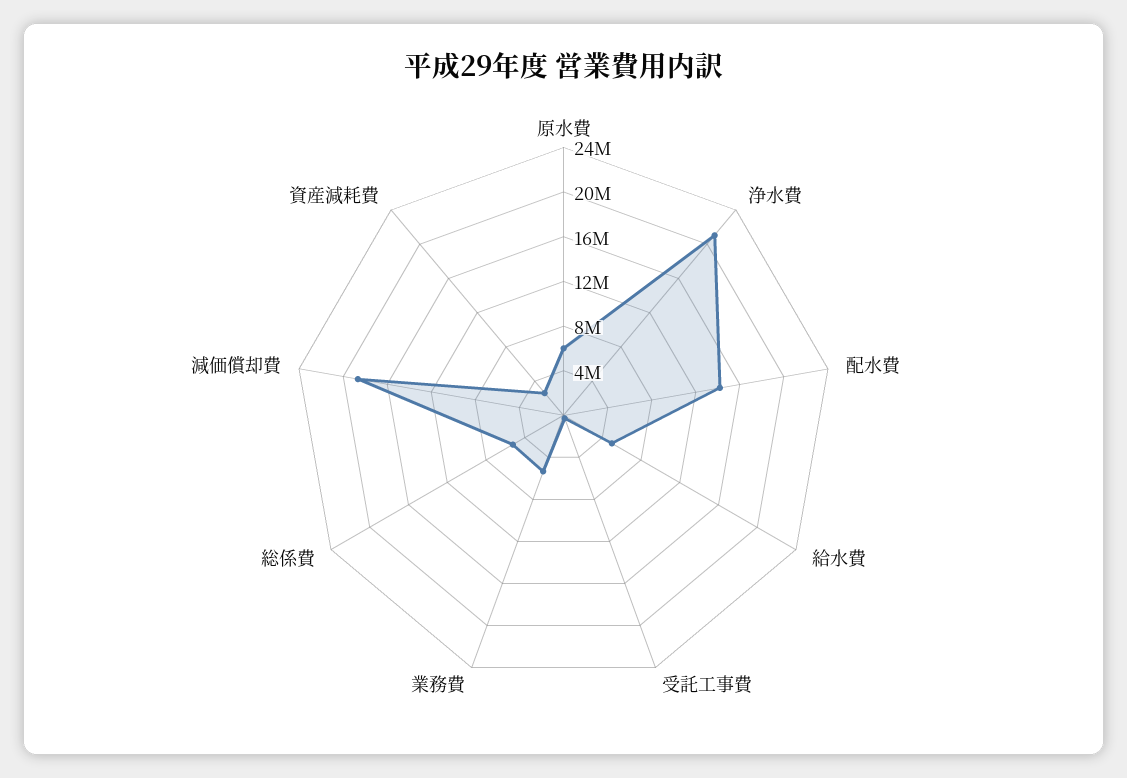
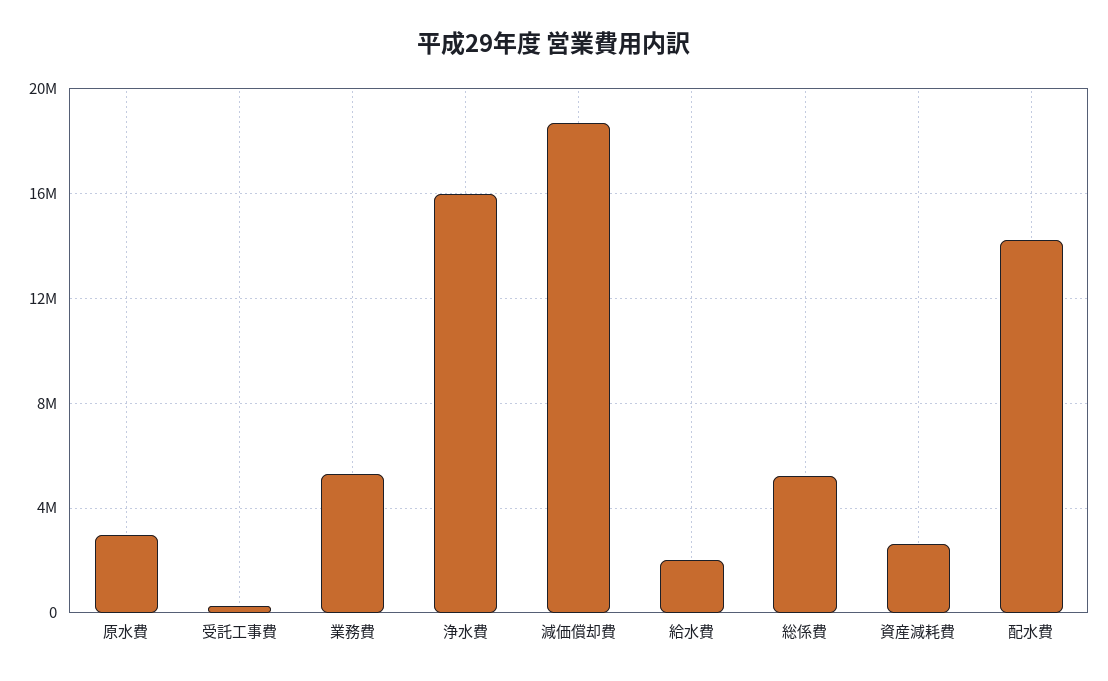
原水費: 6000000 -> 3000000
浄水費: 21000000 -> 16000000
給水費: 5000000 -> 2000000

